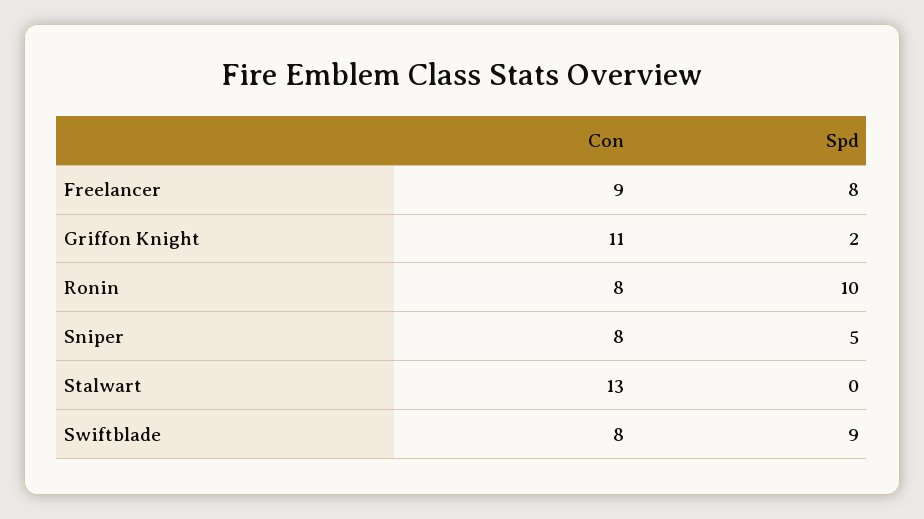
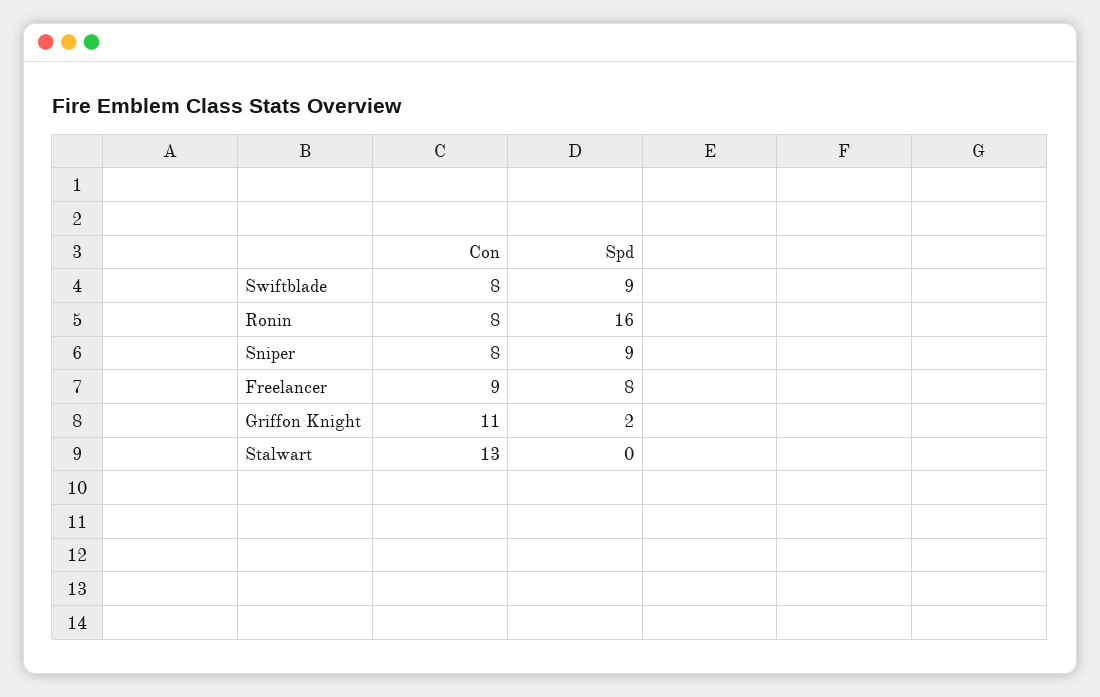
Spd, Ronin: 10 -> 16
Spd, Sniper: 5 -> 9

